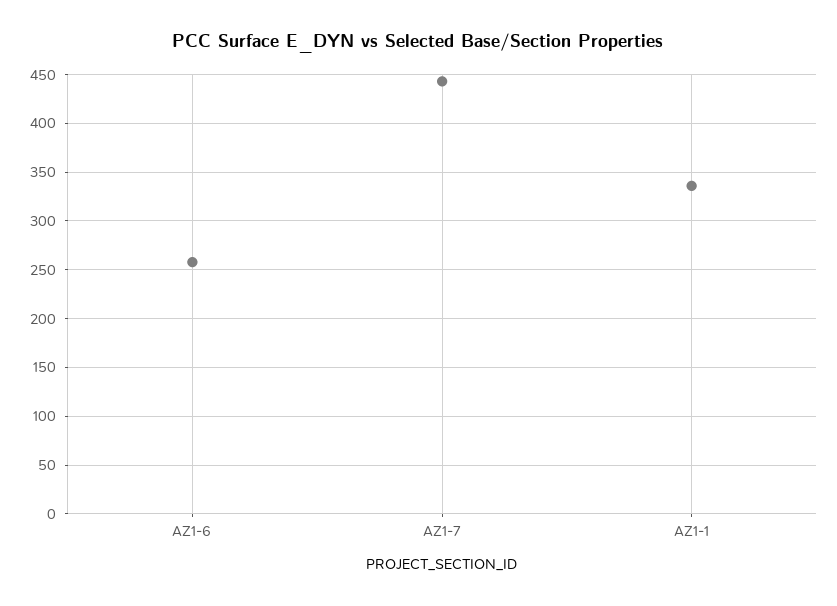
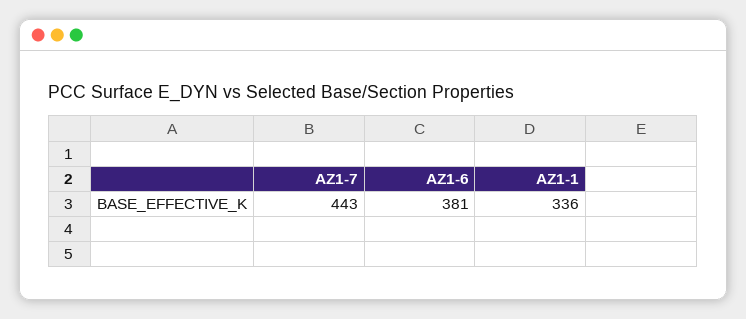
AZ1-6: 260 -> 381

